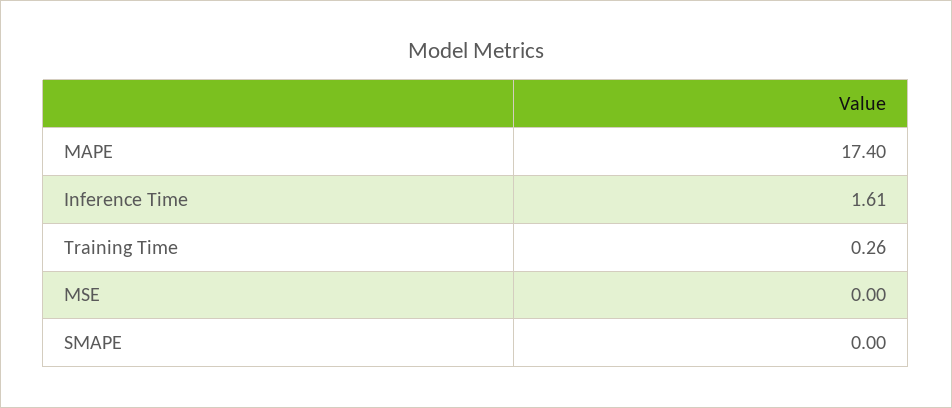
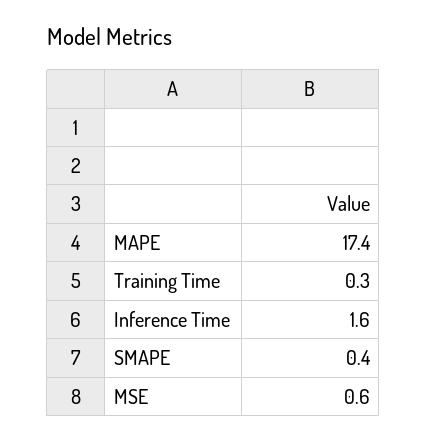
MSE: 0 -> 0.6
SMAPE: 0 -> 0.4

